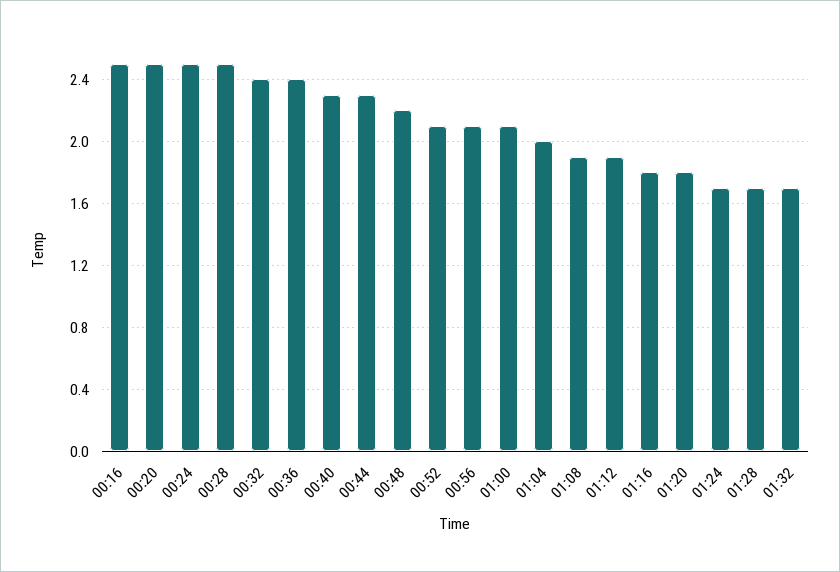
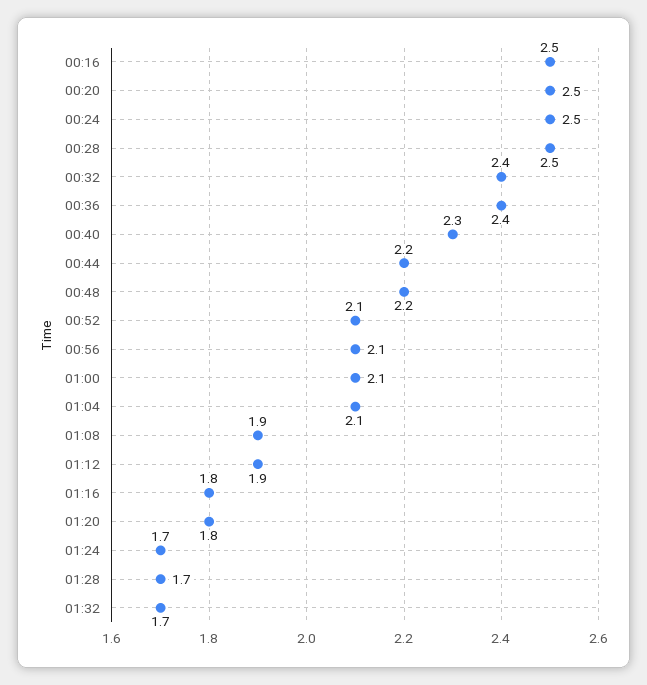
00:44: 2.3 -> 2.2
01:04: 2 -> 2.1

